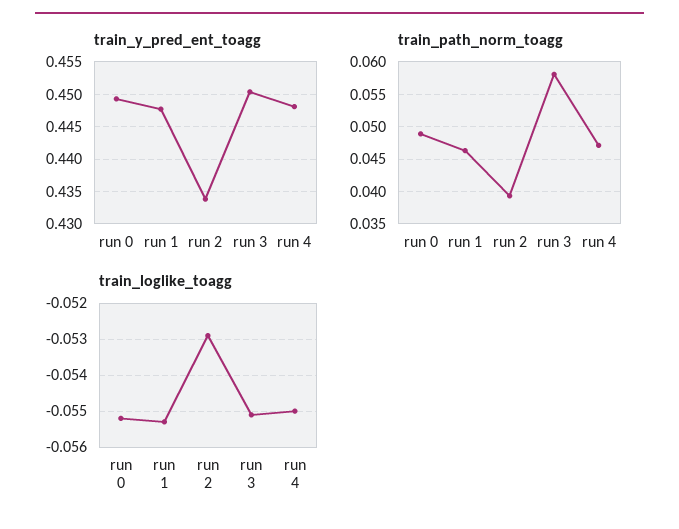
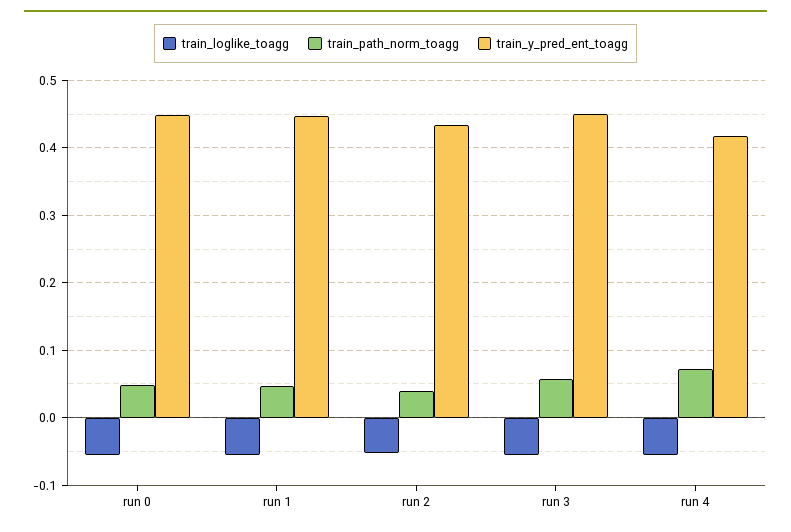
train_y_pred_ent_toagg, run 4: 0.448 -> 0.42
train_path_norm_toagg, run 4: 0.047 -> 0.07

